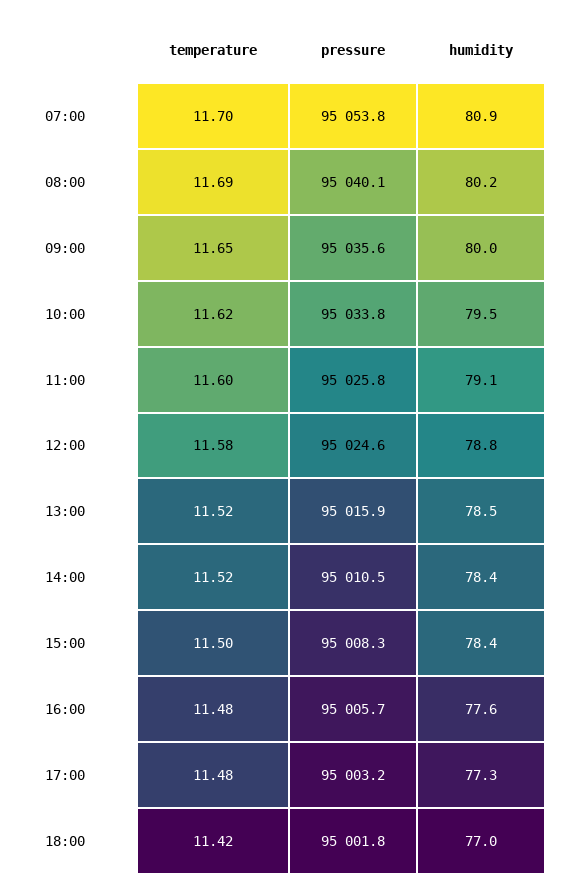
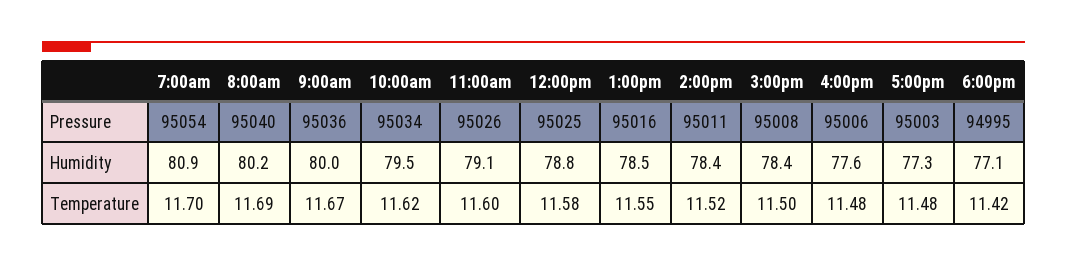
temperature, 09:00: 11.65 -> 11.67
temperature, 13:00: 11.52 -> 11.55
pressure, 18:00: 95001.8 -> 94995
humidity, 18:00: 77 -> 77.1

